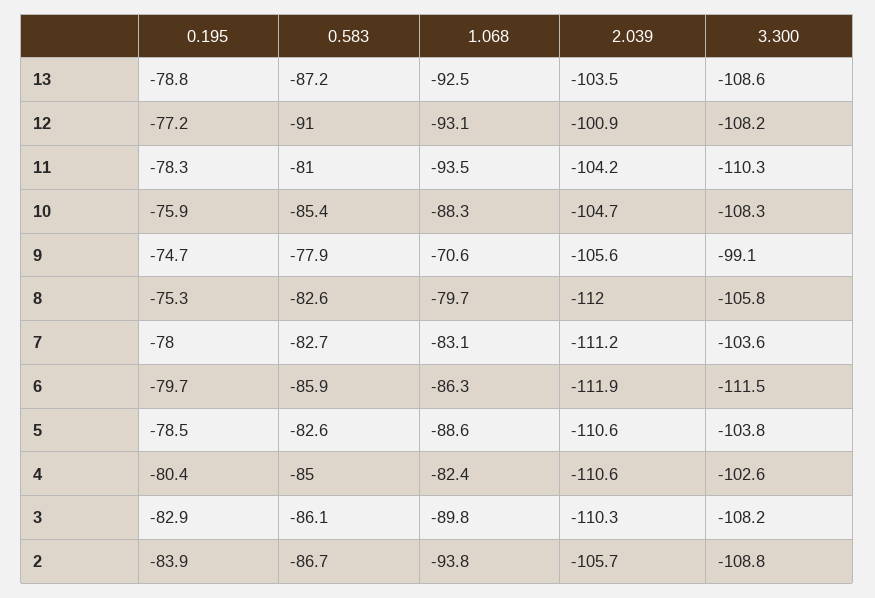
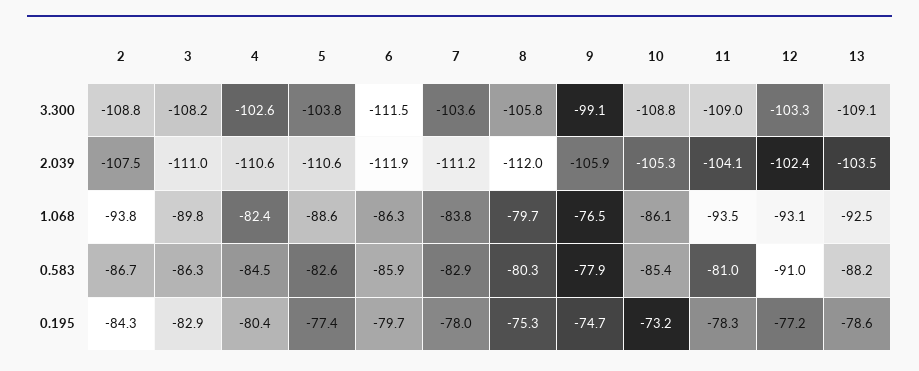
0.195, 13: -78.8 -> -78.6
0.583, 13: -87.2 -> -88.2
3.300, 13: -108.6 -> -109.1
2.039, 12: -100.9 -> -102.4
3.300, 12: -108.2 -> -103.3
2.039, 11: -104.2 -> -104.1
3.300, 11: -110.3 -> -109
0.195, 10: -75.9 -> -73.2
1.068, 10: -88.3 -> -86.1
2.039, 10: -104.7 -> -105.3
3.300, 10: -108.3 -> -108.8
1.068, 9: -70.6 -> -76.5
2.039, 9: -105.6 -> -105.9
0.583, 8: -82.6 -> -80.3
0.583, 7: -82.7 -> -82.9
1.068, 7: -83.1 -> -83.8
0.195, 5: -78.5 -> -77.4
0.583, 4: -85 -> -84.5
0.583, 3: -86.1 -> -86.3
2.039, 3: -110.3 -> -111
0.195, 2: -83.9 -> -84.3
2.039, 2: -105.7 -> -107.5

